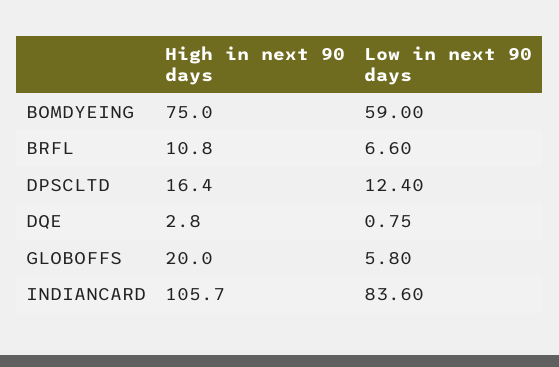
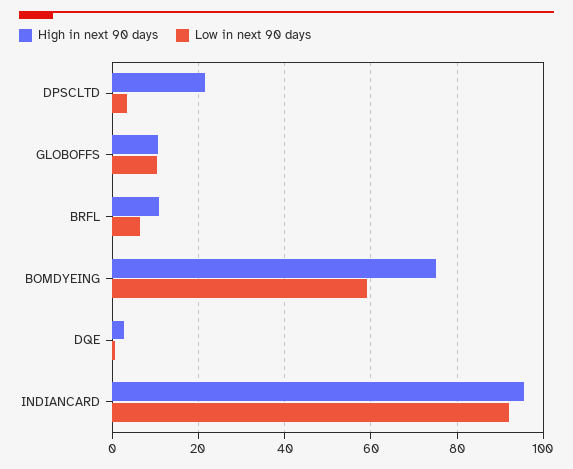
High in next 90 days, DPSCLTD: 16.4 -> 22
Low in next 90 days, DPSCLTD: 12.4 -> 4
High in next 90 days, GLOBOFFS: 20 -> 10
Low in next 90 days, GLOBOFFS: 5.8 -> 10
High in next 90 days, INDIANCARD: 105.7 -> 96
Low in next 90 days, INDIANCARD: 83.6 -> 92

